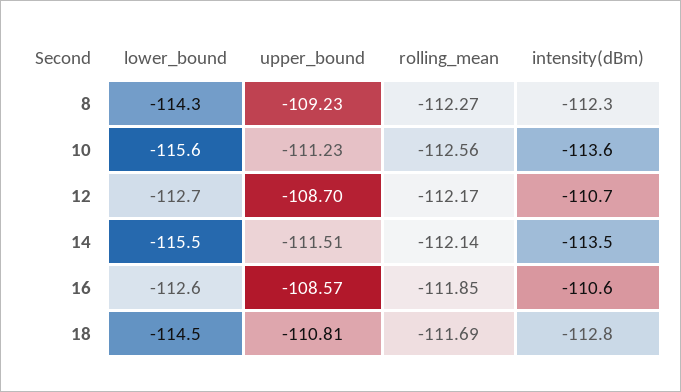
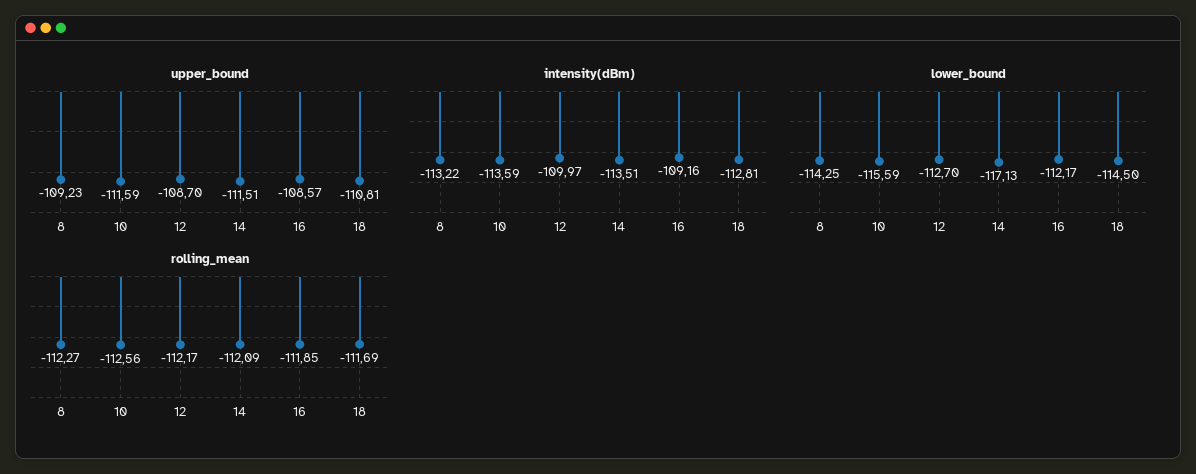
intensity(dBm), 8: -112.3 -> -113.22
upper_bound, 10: -111.23 -> -111.59
intensity(dBm), 12: -110.7 -> -109.97
lower_bound, 14: -115.5 -> -117.13
rolling_mean, 14: -112.14 -> -112.09
lower_bound, 16: -112.6 -> -112.17
intensity(dBm), 16: -110.6 -> -109.16

